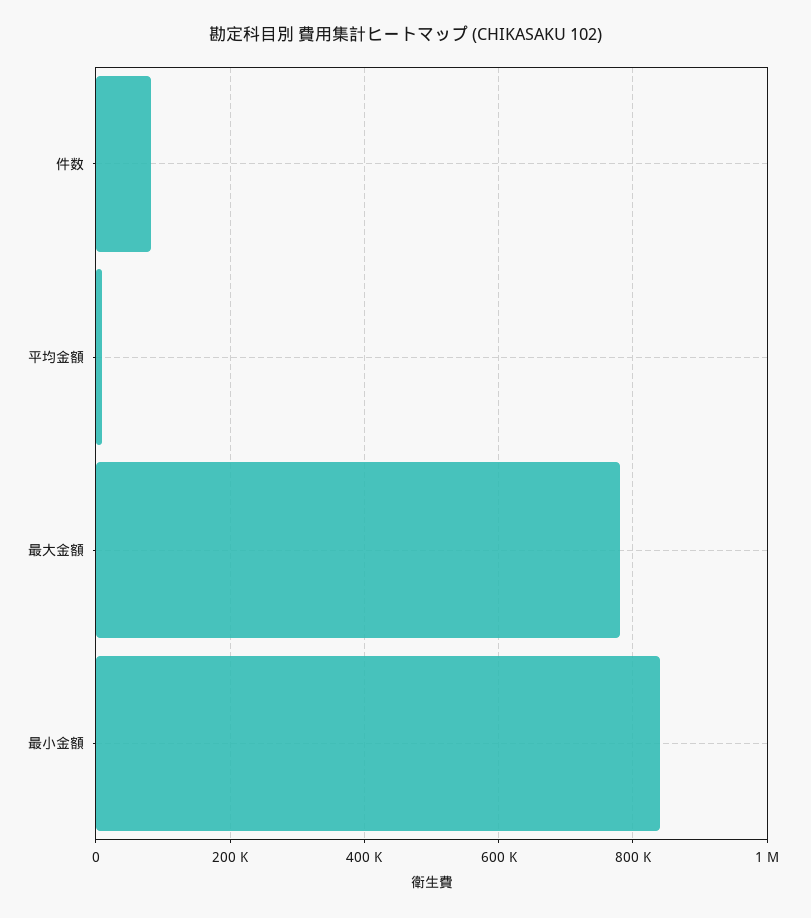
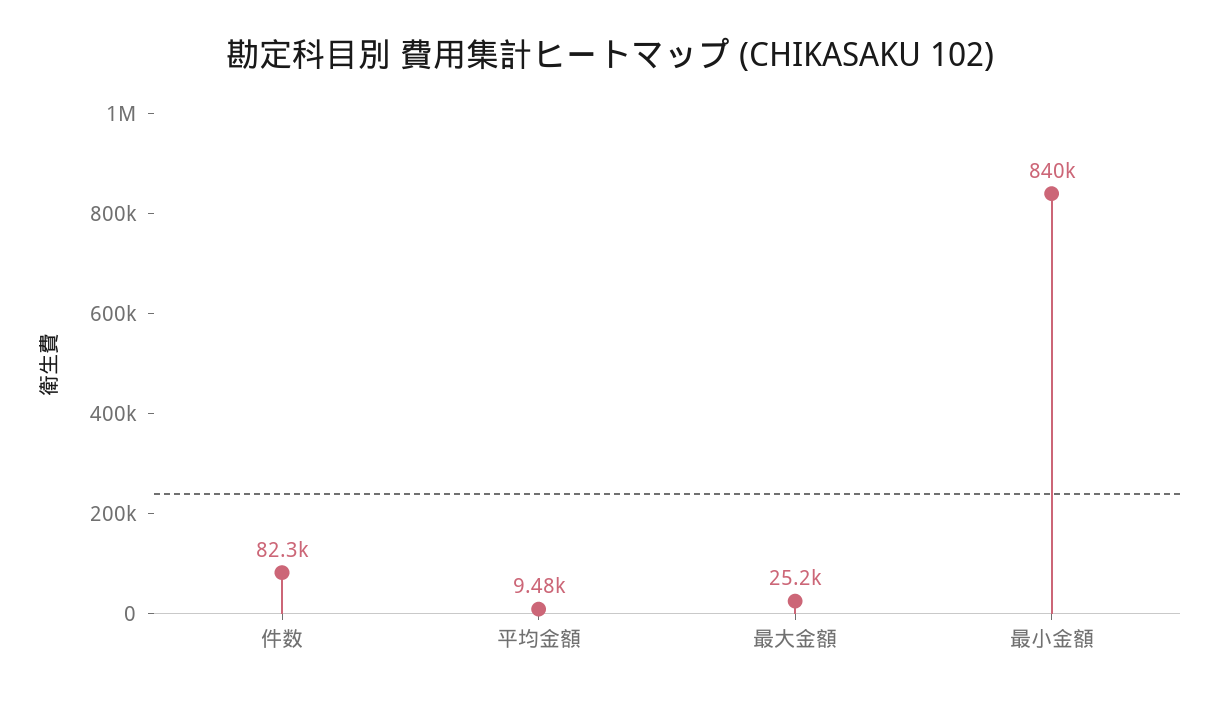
最大金額: 780000 -> 25200

